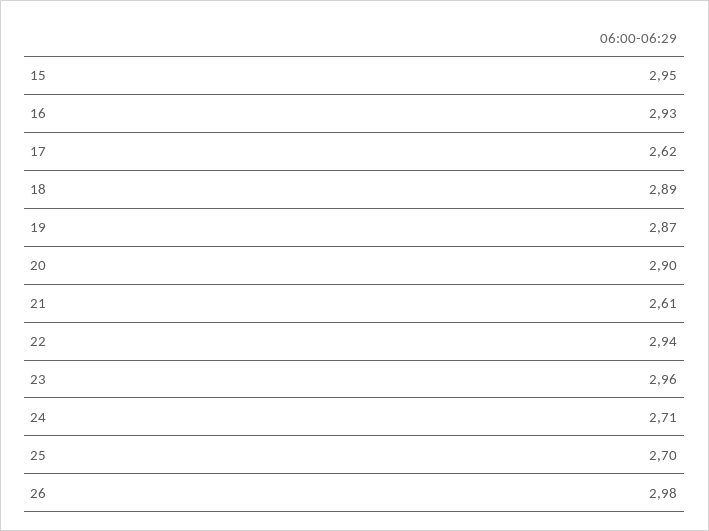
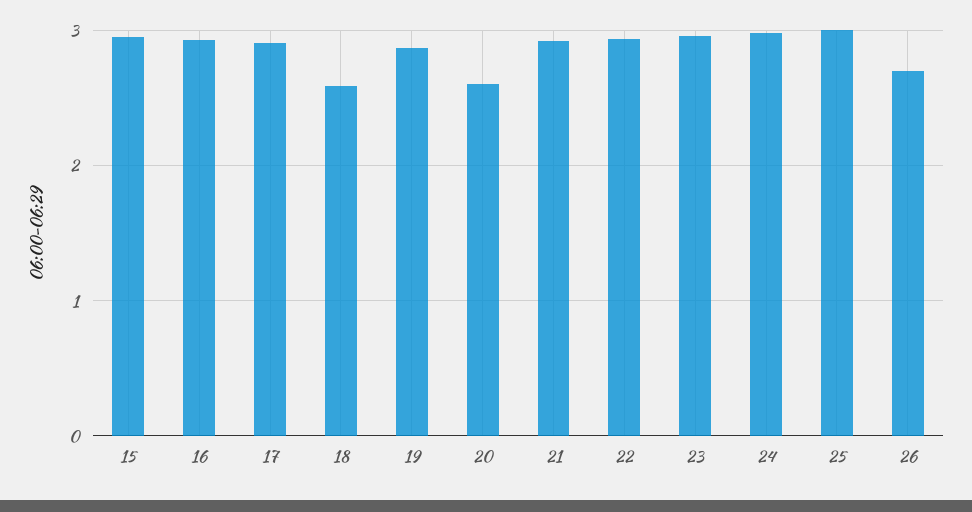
17: 2.62 -> 2.9
18: 2.89 -> 2.6
20: 2.9 -> 2.6
21: 2.61 -> 2.9
24: 2.71 -> 3
25: 2.7 -> 3
26: 2.98 -> 2.7

